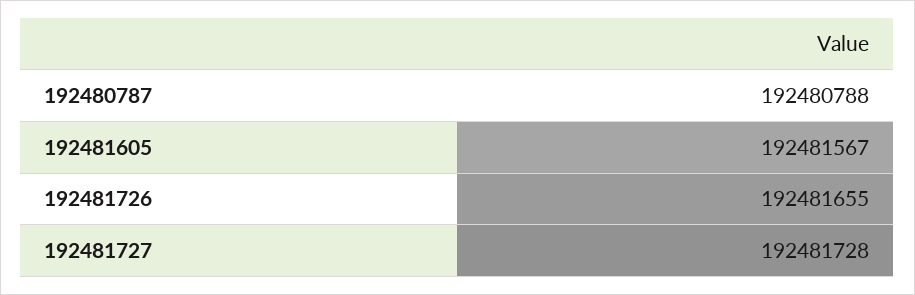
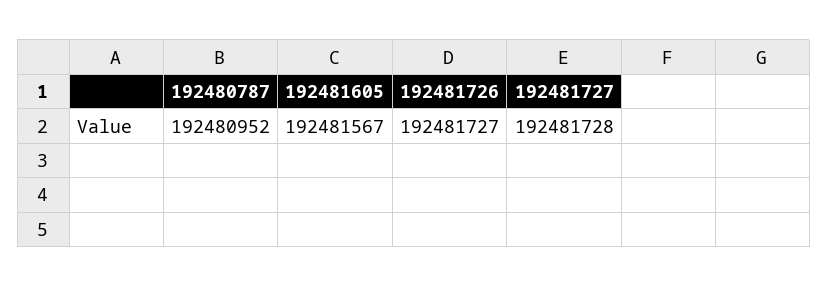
192480787: 192480788 -> 192480952
192481726: 192481655 -> 192481727

